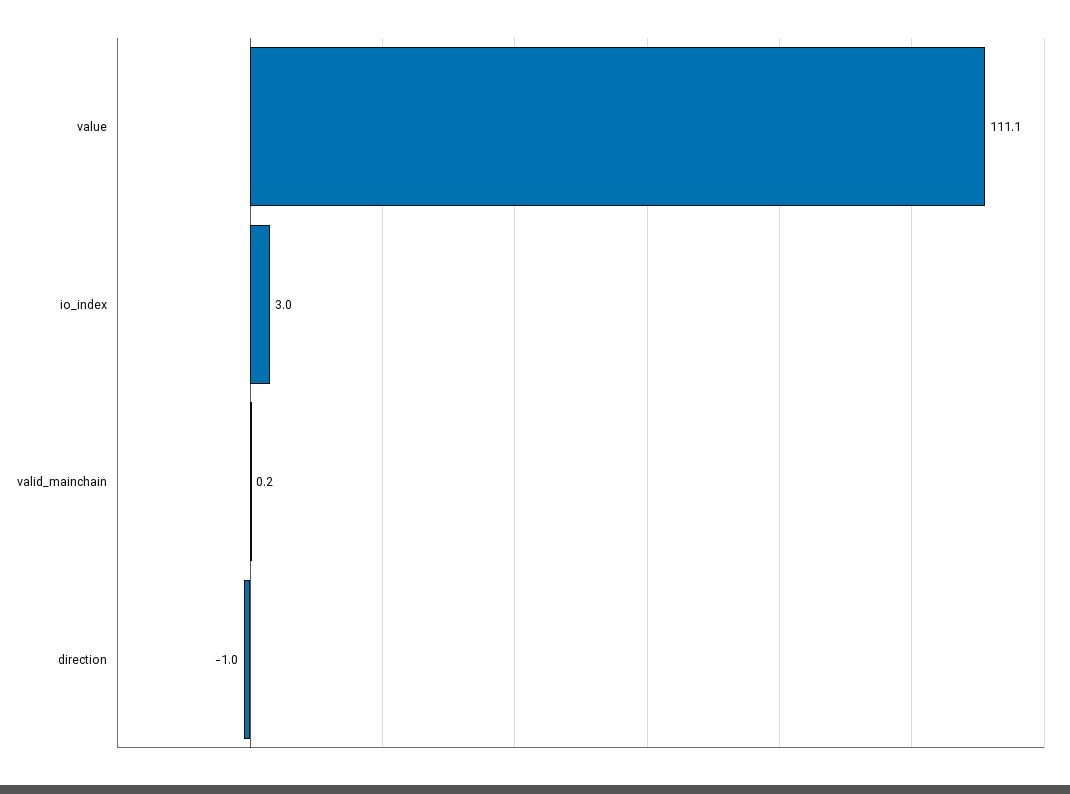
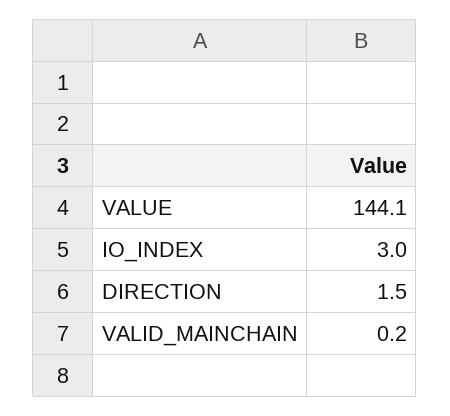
value: 111.1 -> 144.1
direction: -1 -> 1.5

